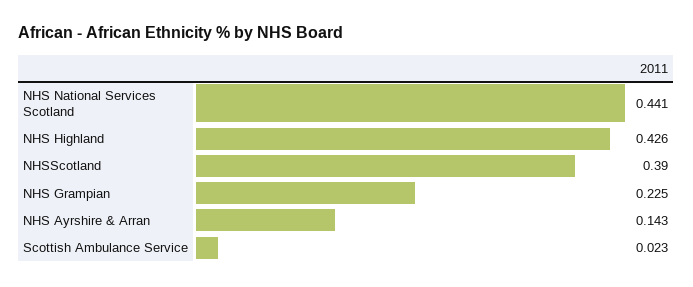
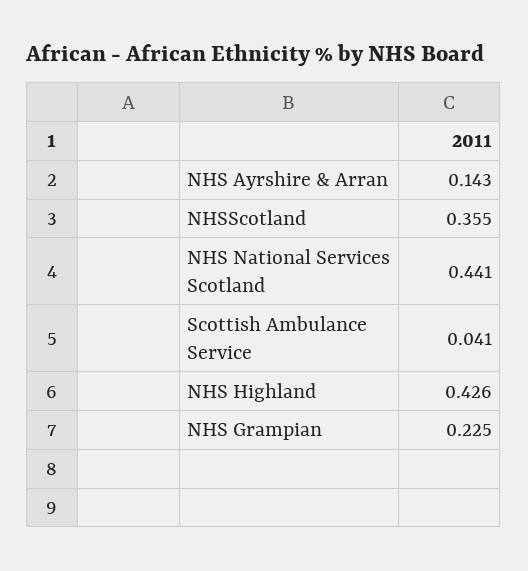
NHSScotland: 0.39 -> 0.355
Scottish Ambulance Service: 0.023 -> 0.041

